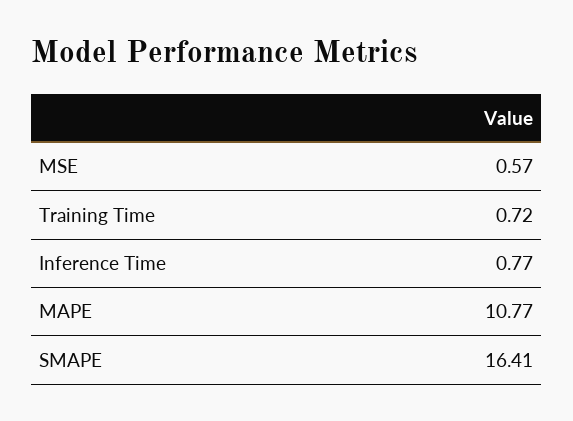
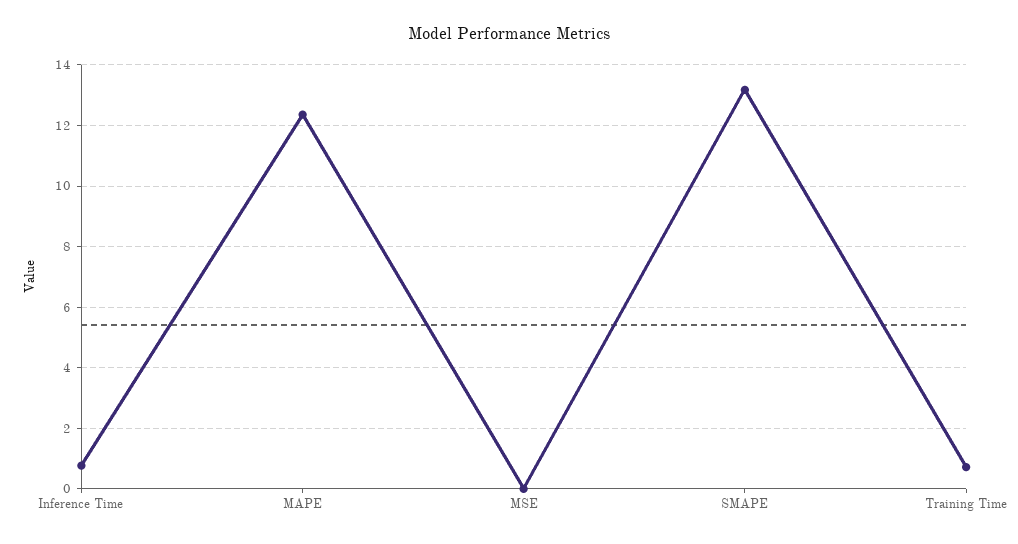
MSE: 0.57 -> 0
MAPE: 10.77 -> 12.4
SMAPE: 16.41 -> 13.2

